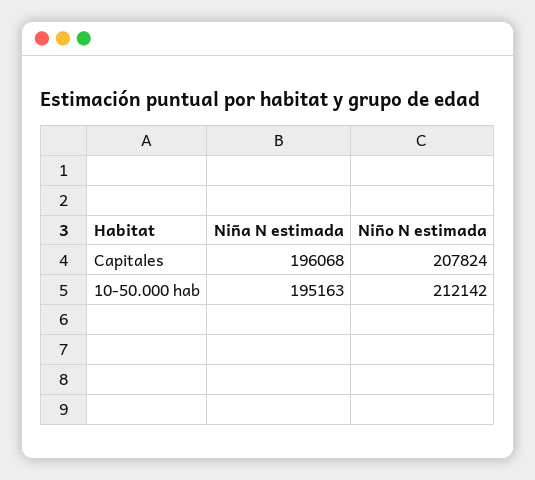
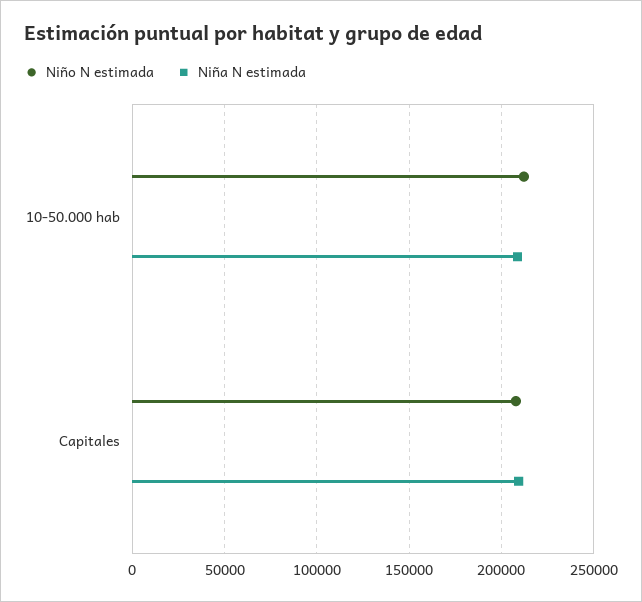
Niña N estimada, Capitales: 196068 -> 210000
Niña N estimada, 10-50.000 hab: 195163 -> 210000

